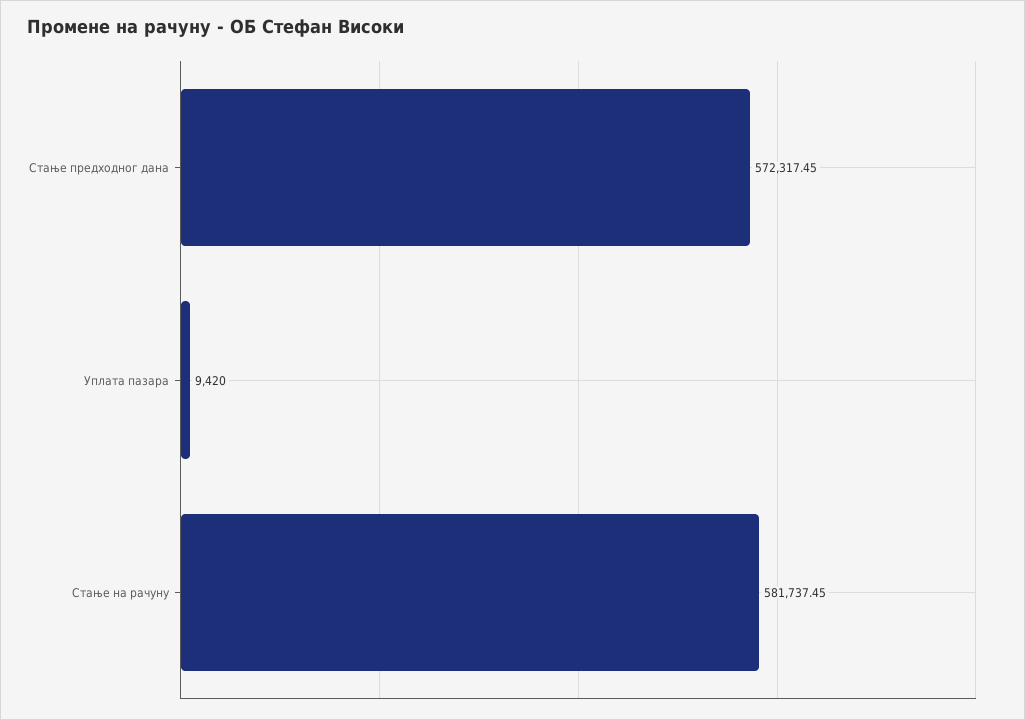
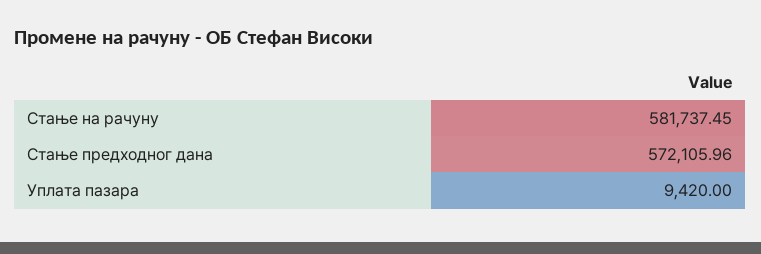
Стање предходног дана: 572317.45 -> 572105.96

